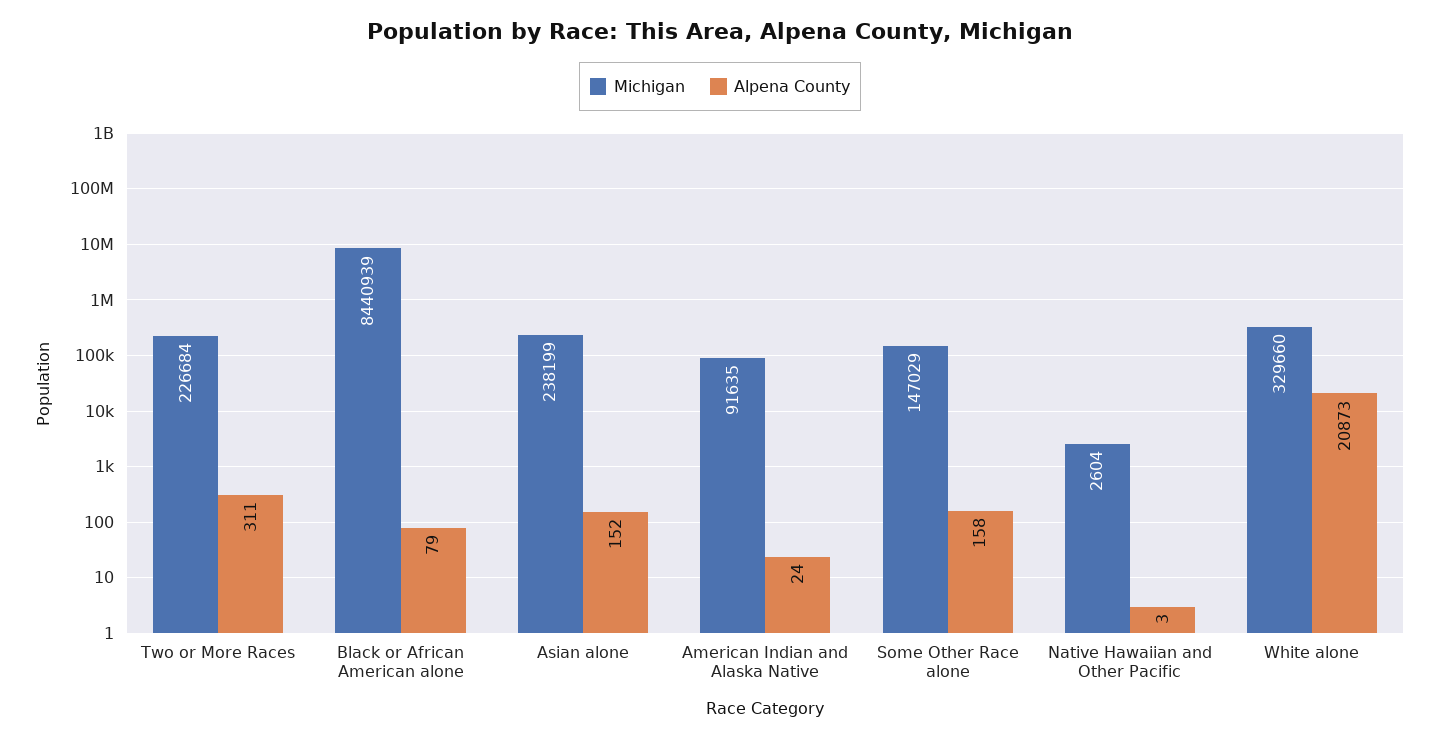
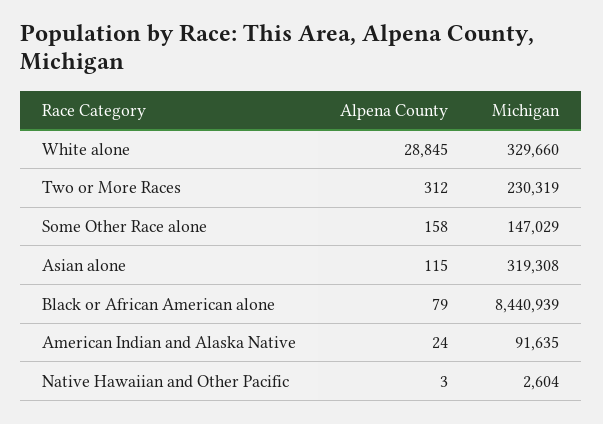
Michigan, Two or More Races: 226684 -> 230319
Alpena County, Two or More Races: 311 -> 312
Michigan, Asian alone: 238199 -> 319308
Alpena County, Asian alone: 152 -> 115
Alpena County, White alone: 20873 -> 28845

